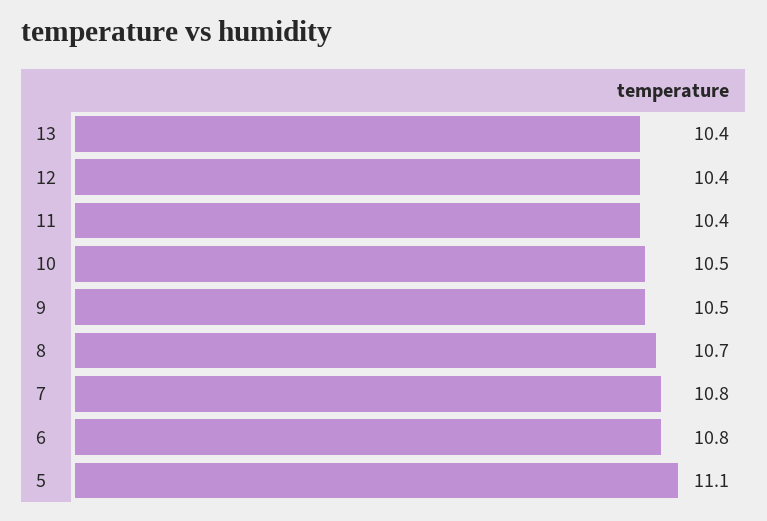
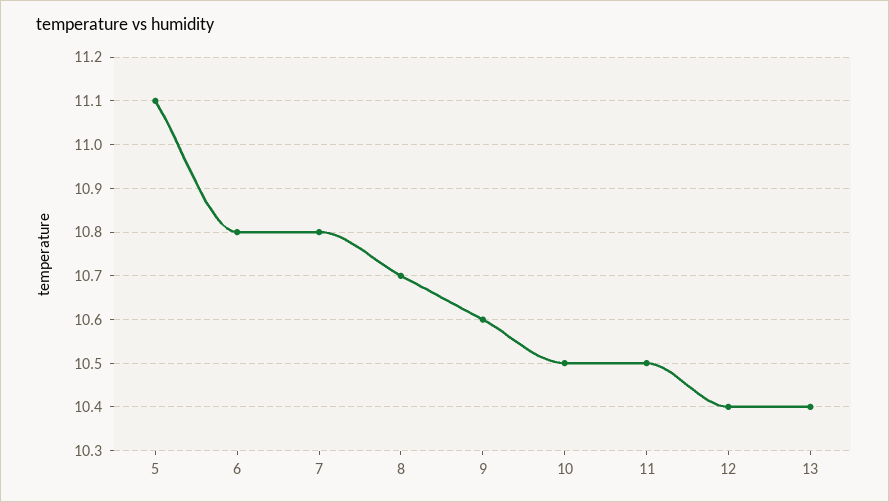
11: 10.4 -> 10.5
9: 10.5 -> 10.6

